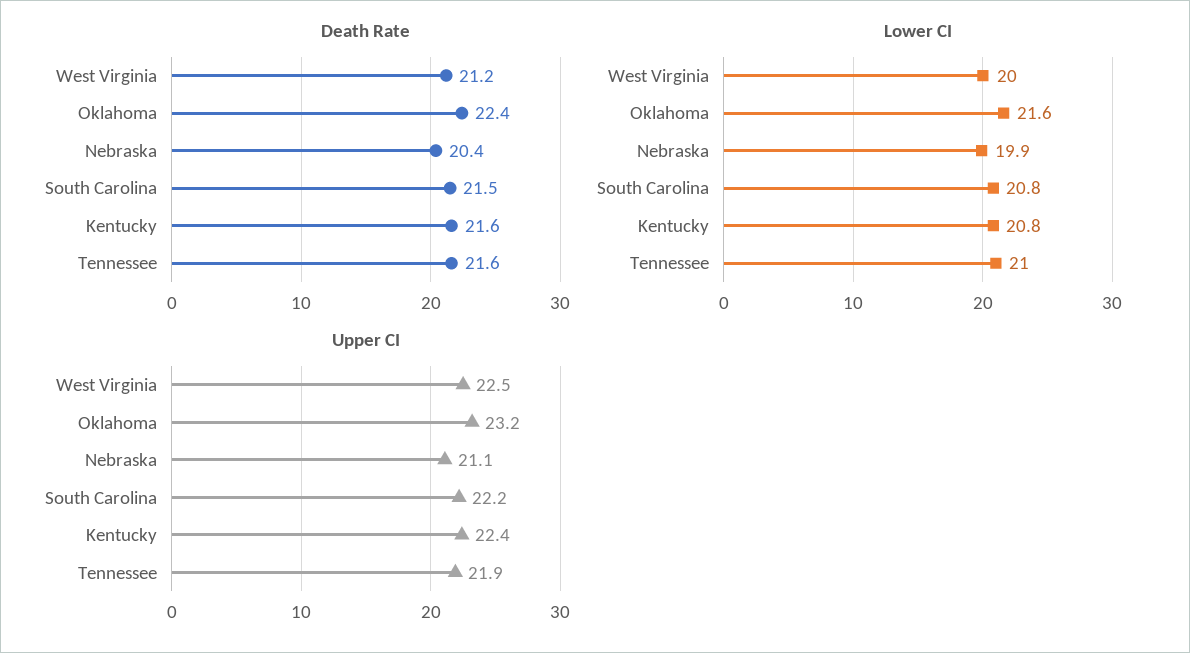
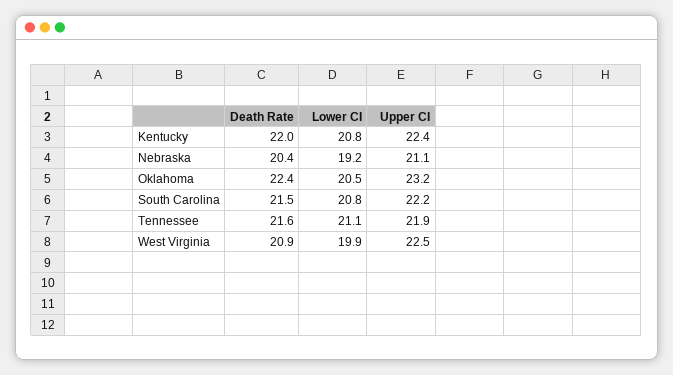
Death Rate, West Virginia: 21.2 -> 20.9
Death Rate, Kentucky: 21.6 -> 22
Lower CI, West Virginia: 20 -> 19.9
Lower CI, Oklahoma: 21.6 -> 20.5
Lower CI, Nebraska: 19.9 -> 19.2
Lower CI, Tennessee: 21 -> 21.1

